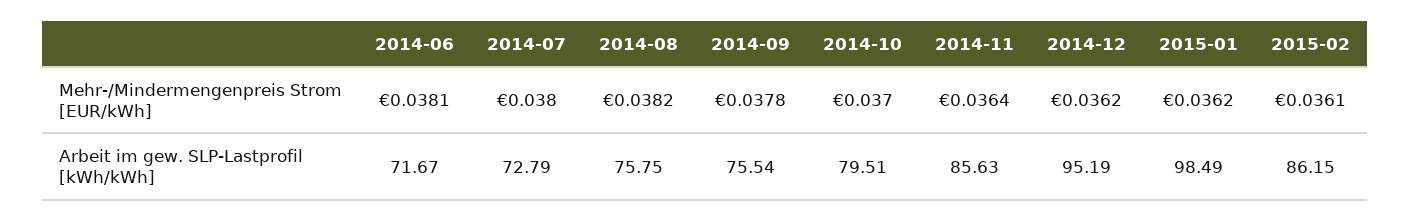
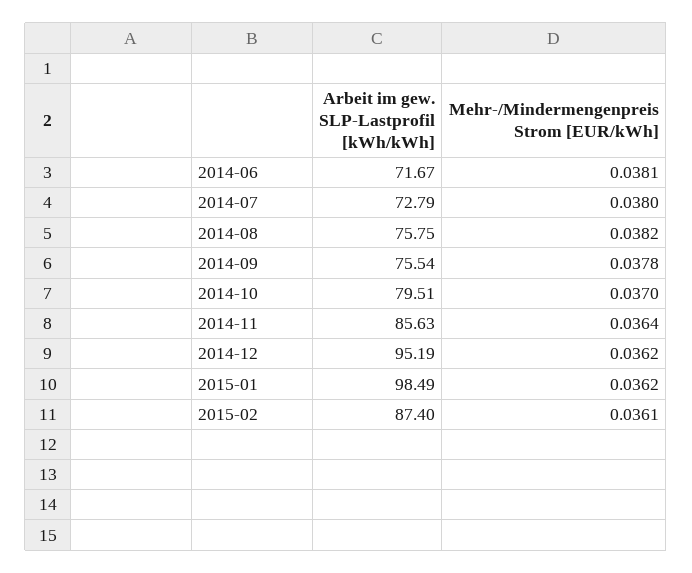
2015-02, Arbeit im gew. SLP-Lastprofil [kWh/kWh]: 86.15 -> 87.4

